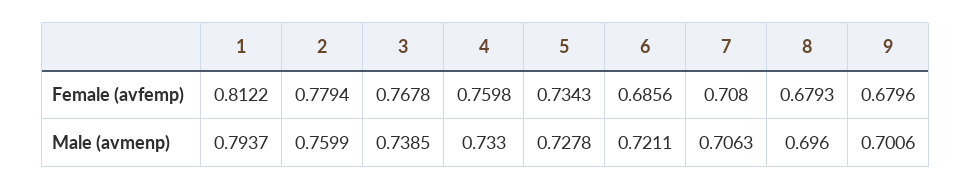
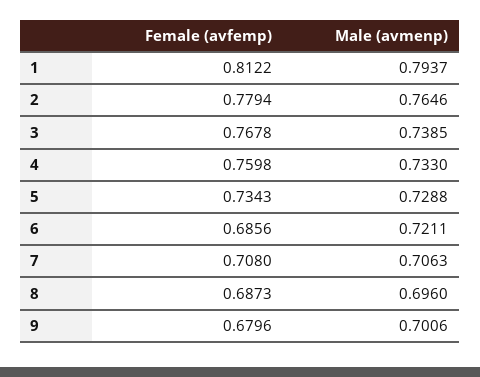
8, Female (avfemp): 0.6793 -> 0.6873
2, Male (avmenp): 0.7599 -> 0.7646
5, Male (avmenp): 0.7278 -> 0.7288

